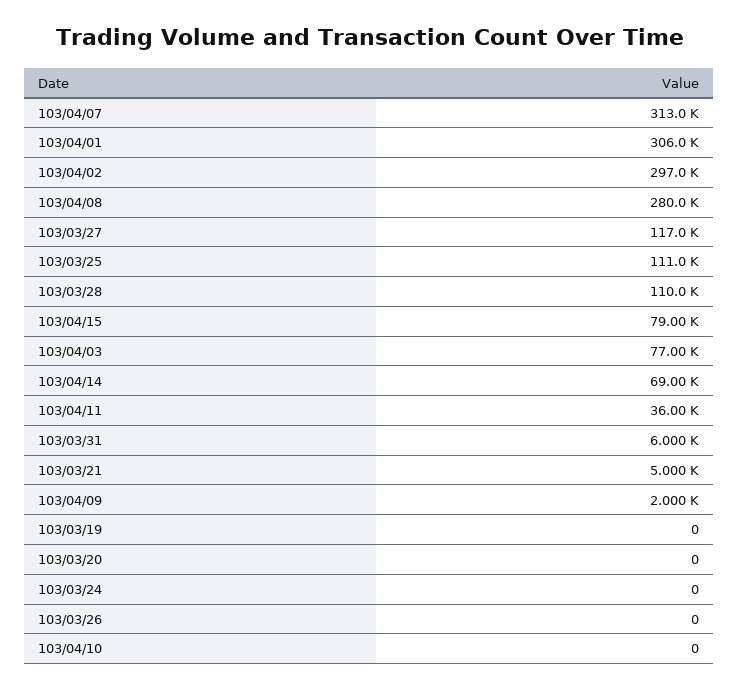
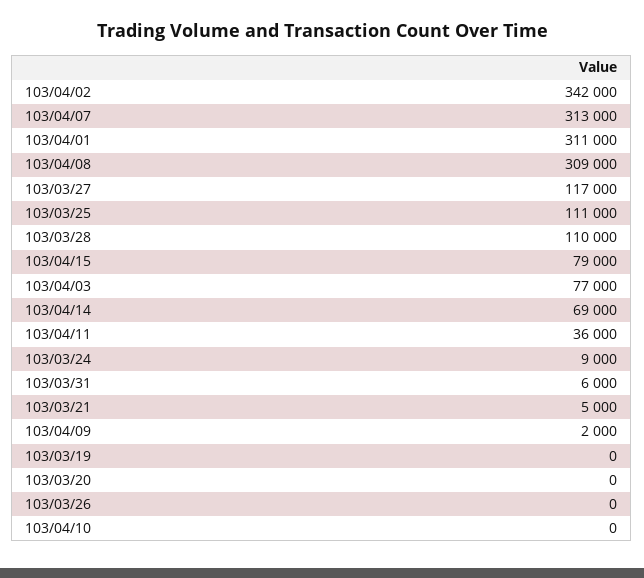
103/04/01: 306000 -> 311000
103/04/02: 297000 -> 342000
103/04/08: 280000 -> 309000
103/03/24: 0 -> 9000

